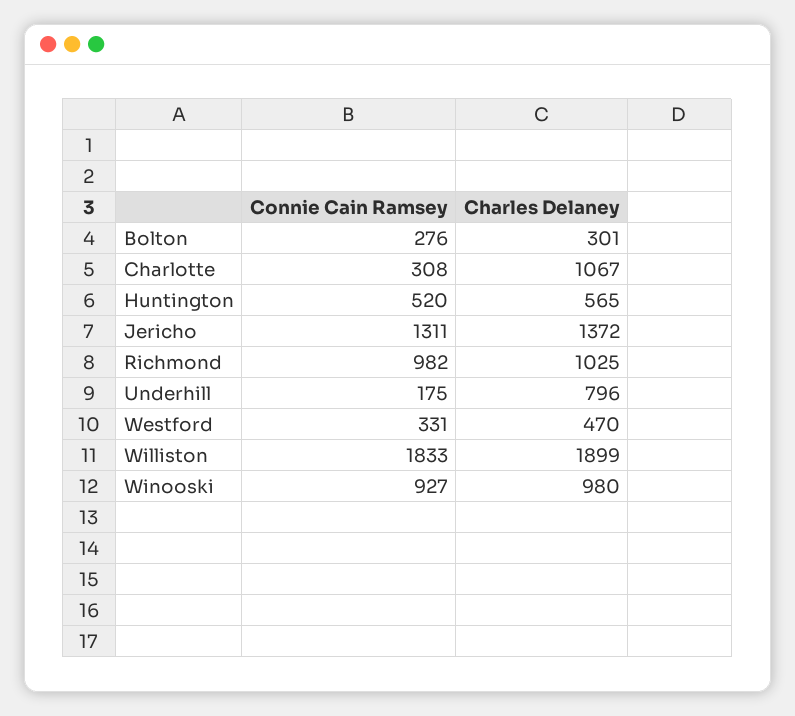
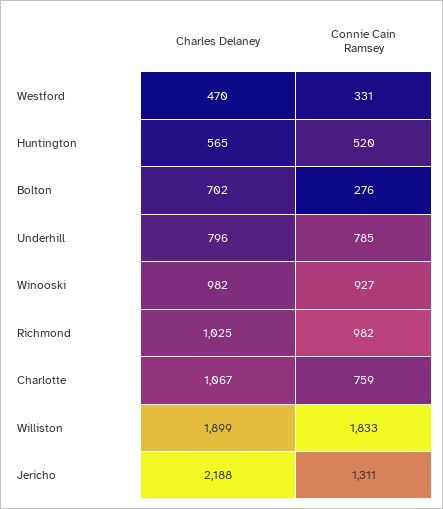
Charles Delaney, Bolton: 301 -> 702
Connie Cain Ramsey, Charlotte: 308 -> 759
Charles Delaney, Jericho: 1372 -> 2188
Connie Cain Ramsey, Underhill: 175 -> 785
Charles Delaney, Winooski: 980 -> 982

